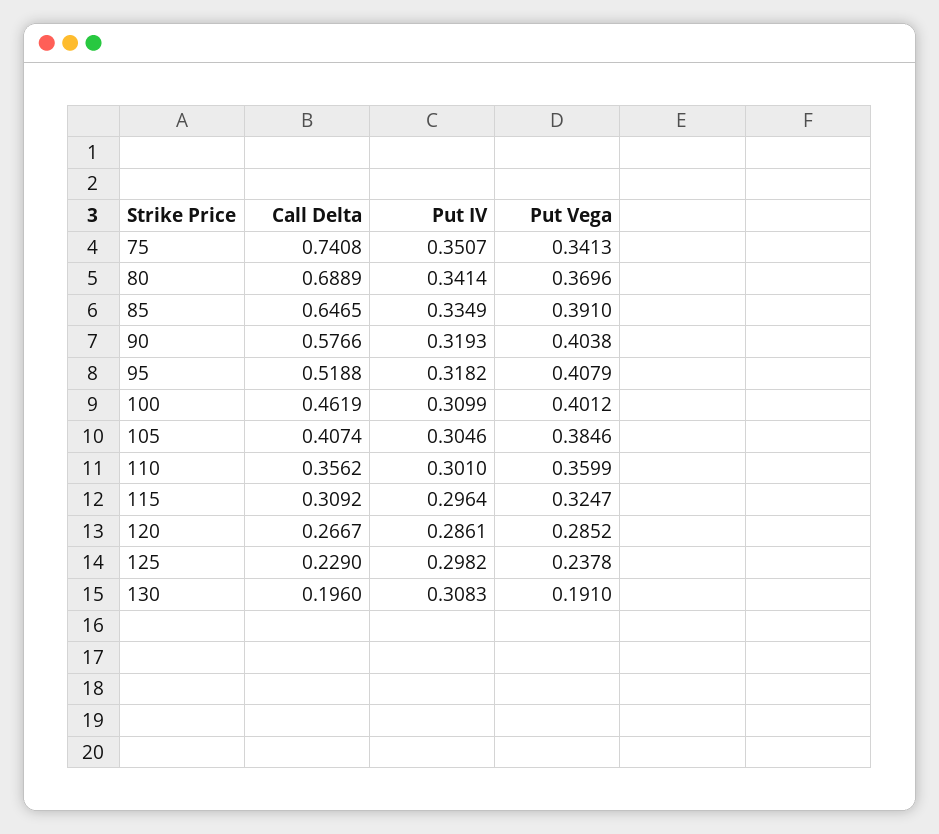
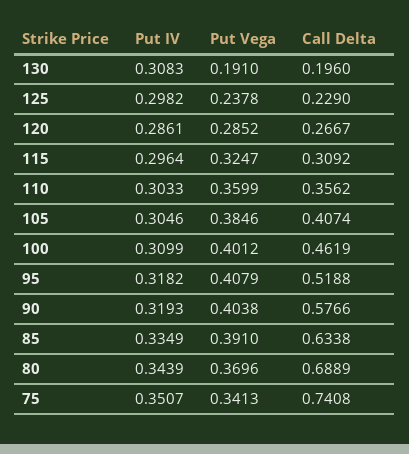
Put IV, 80: 0.3414 -> 0.3439
Call Delta, 85: 0.6465 -> 0.6338
Put IV, 110: 0.301 -> 0.3033

